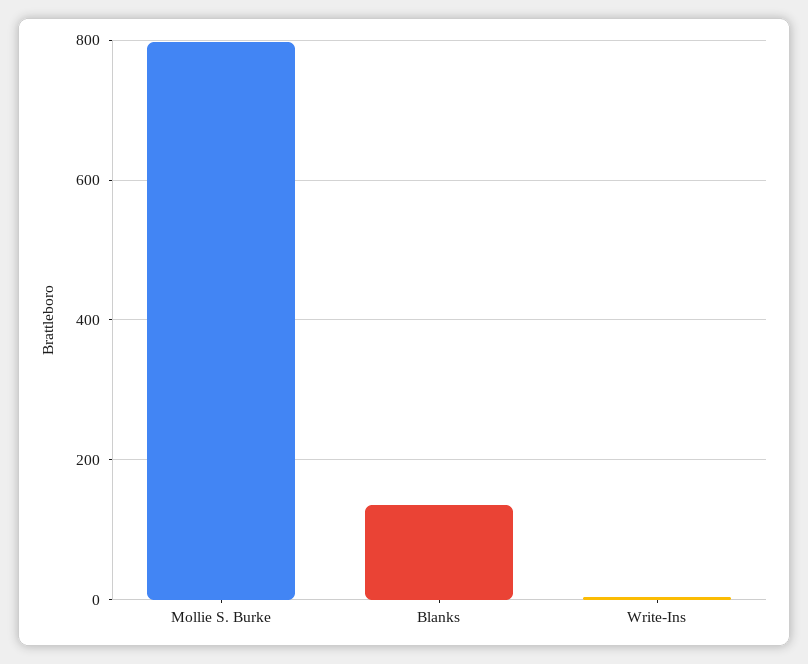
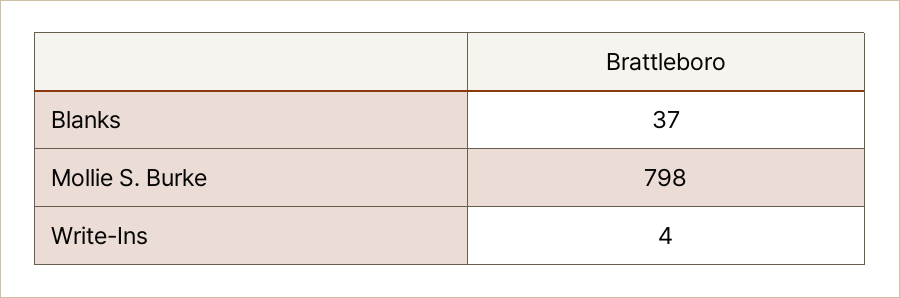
Blanks: 140 -> 37

